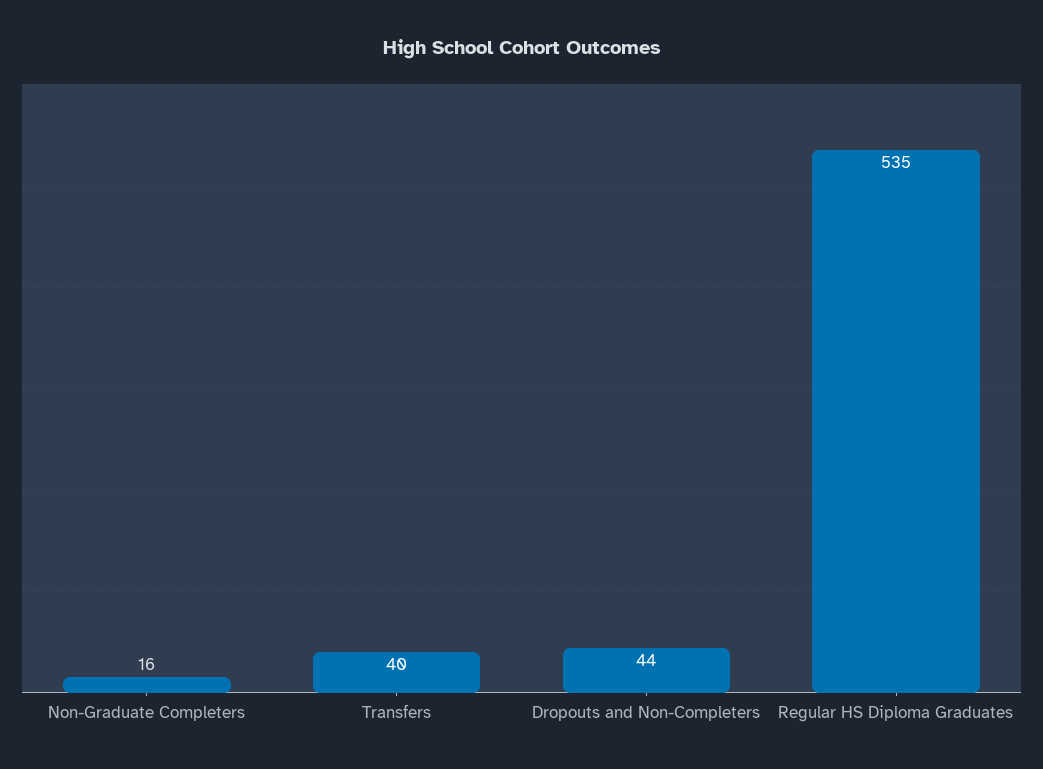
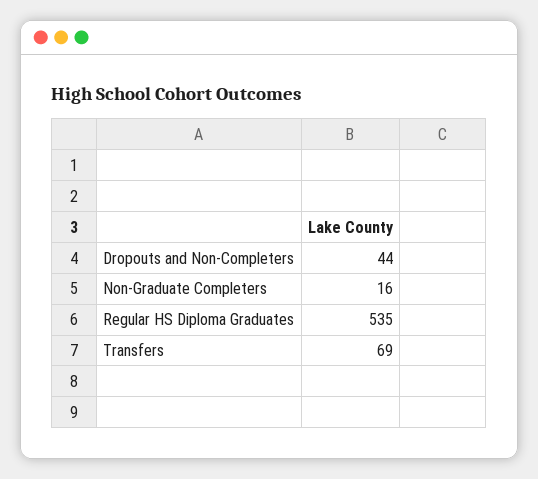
Transfers: 40 -> 69

